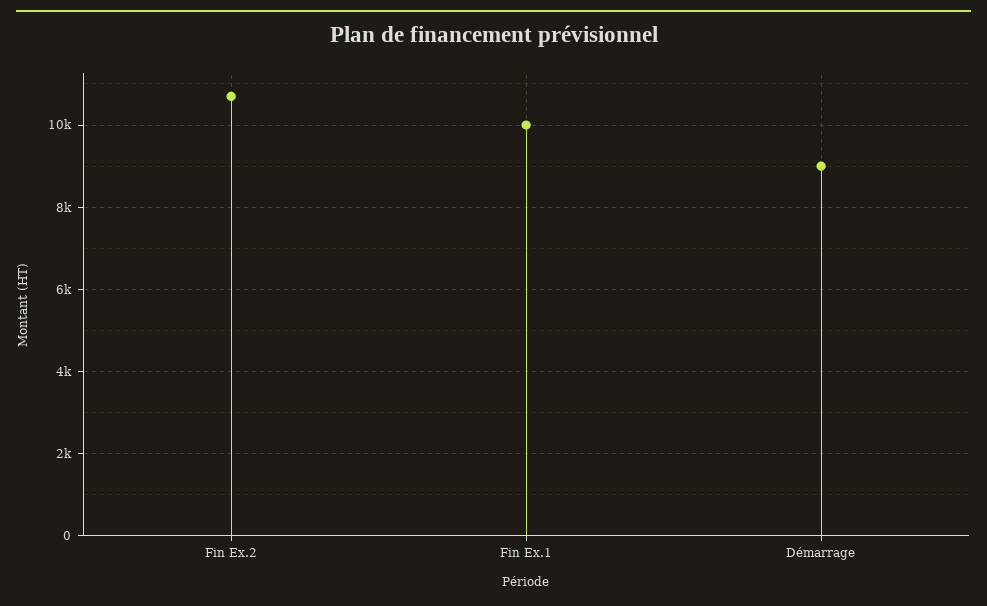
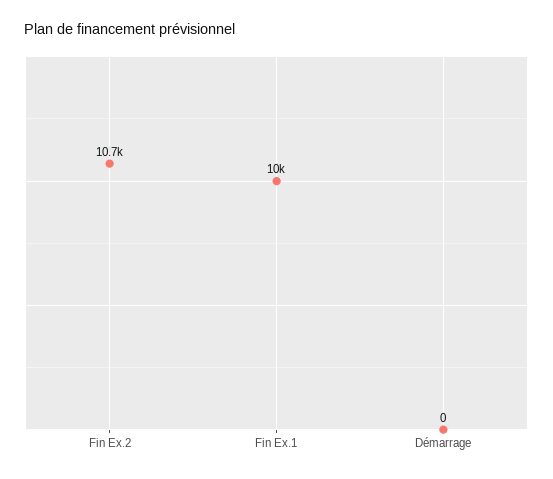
Démarrage: 9000 -> 0

